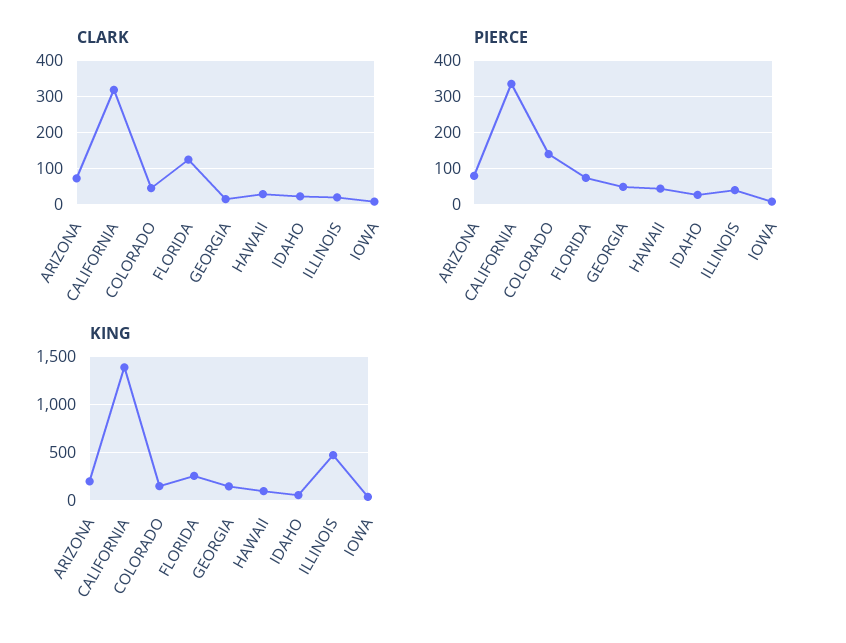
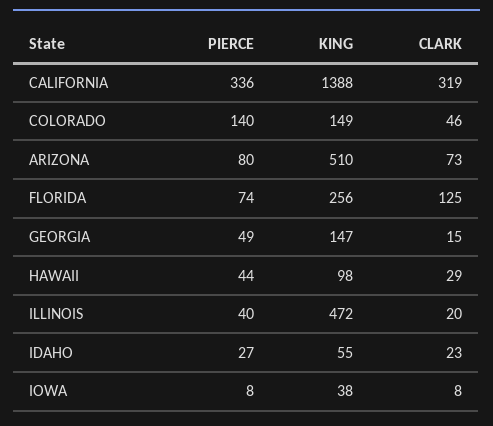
KING, ARIZONA: 200 -> 510

